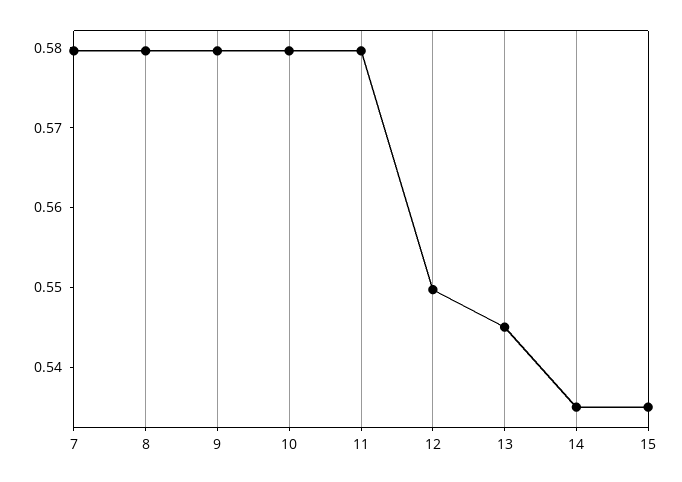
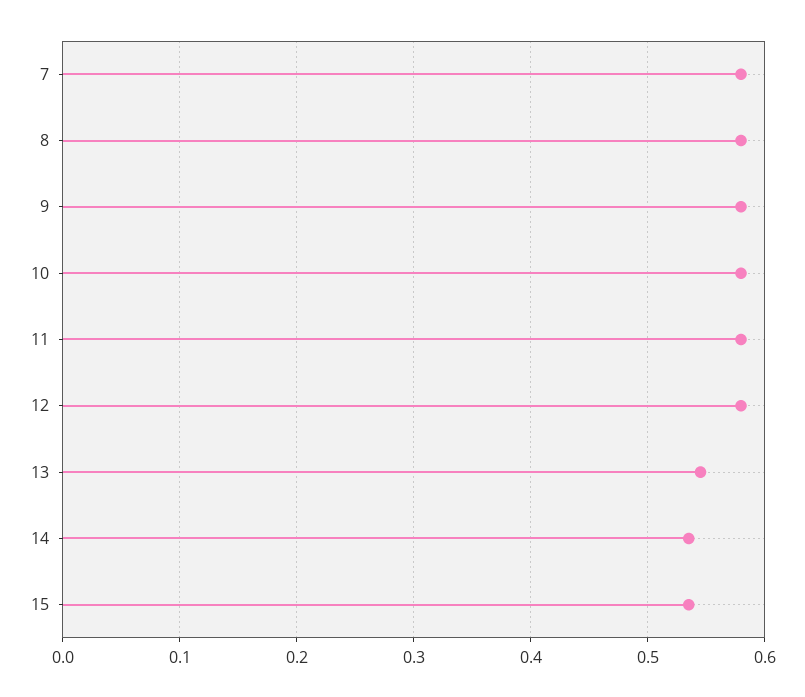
12: 0.55 -> 0.58

